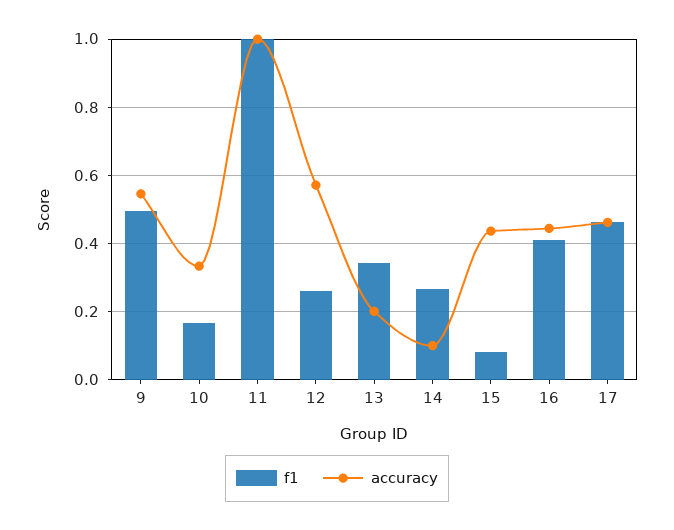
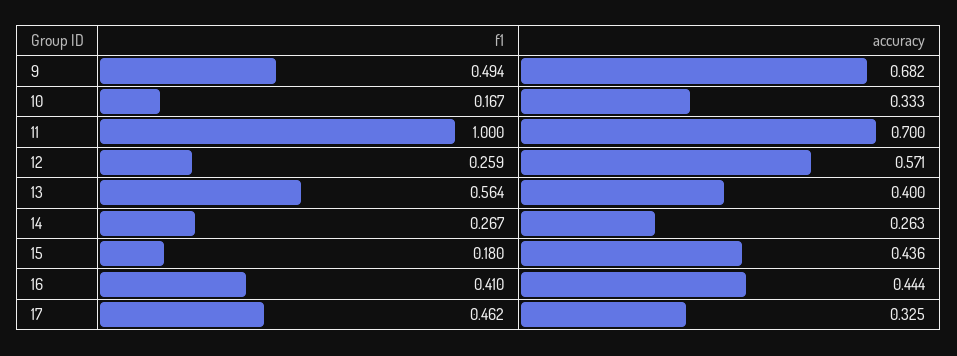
accuracy, 9: 0.54 -> 0.682
accuracy, 11: 1 -> 0.7
f1, 13: 0.34 -> 0.564
accuracy, 13: 0.2 -> 0.4
accuracy, 14: 0.1 -> 0.263
f1, 15: 0.08 -> 0.18
accuracy, 17: 0.46 -> 0.325

